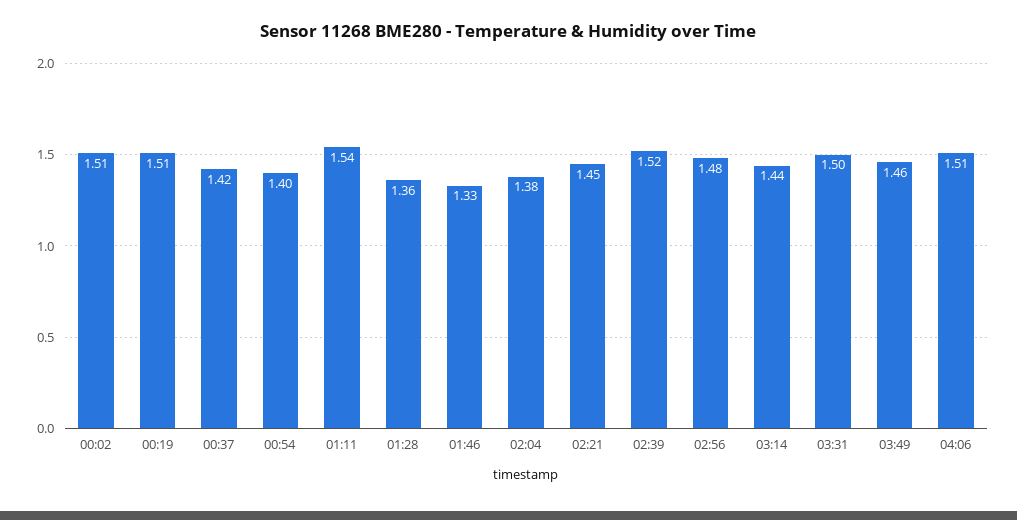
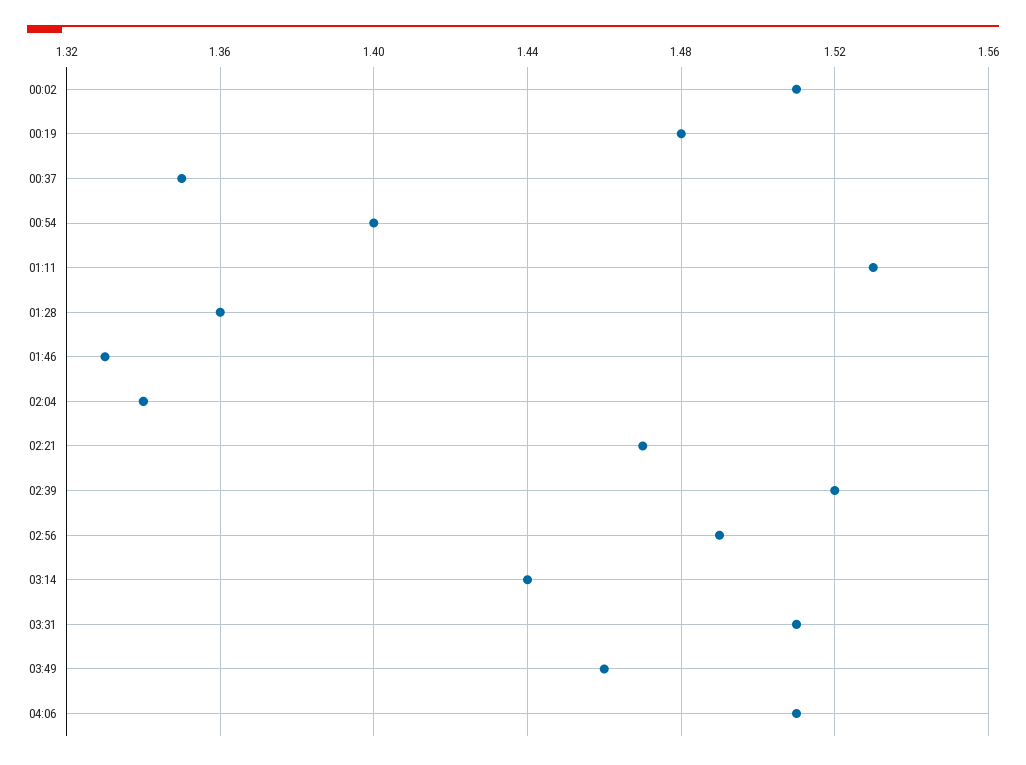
00:19: 1.51 -> 1.48
00:37: 1.42 -> 1.35
01:11: 1.54 -> 1.53
02:04: 1.38 -> 1.34
02:21: 1.45 -> 1.47
02:56: 1.48 -> 1.49
03:31: 1.5 -> 1.51

